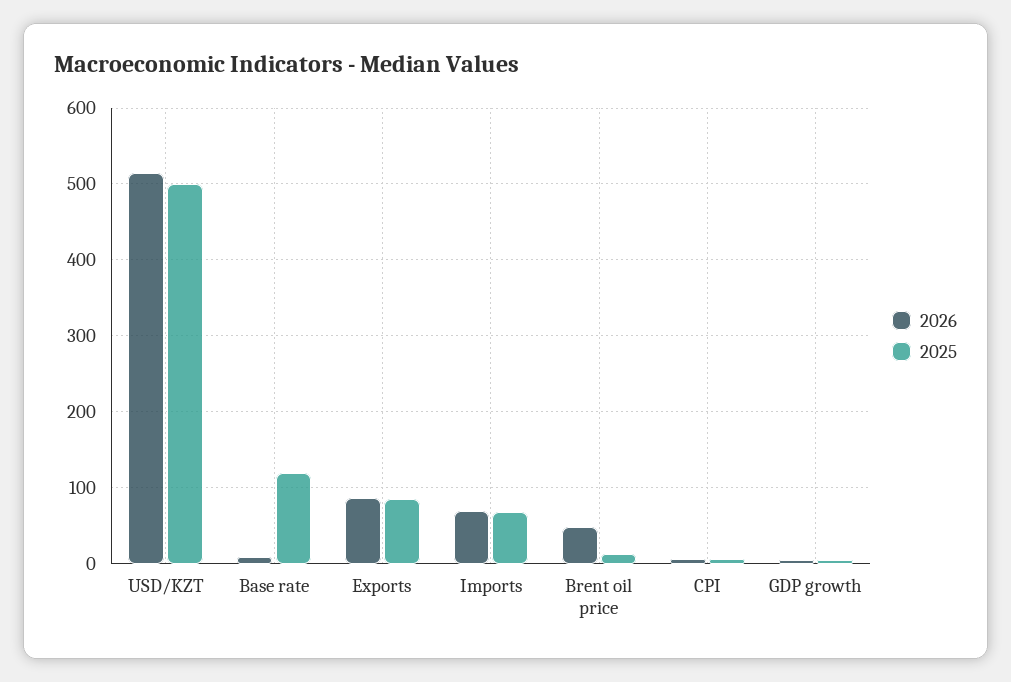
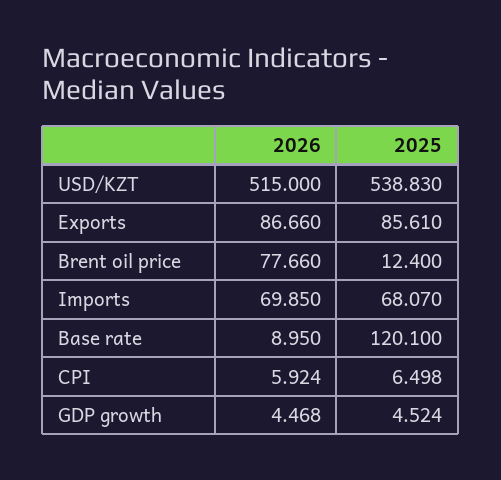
2025, USD/KZT: 500 -> 538.83
2026, Brent oil price: 50 -> 77.66

